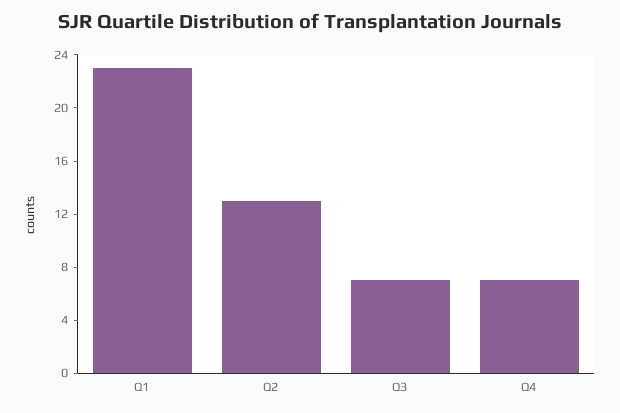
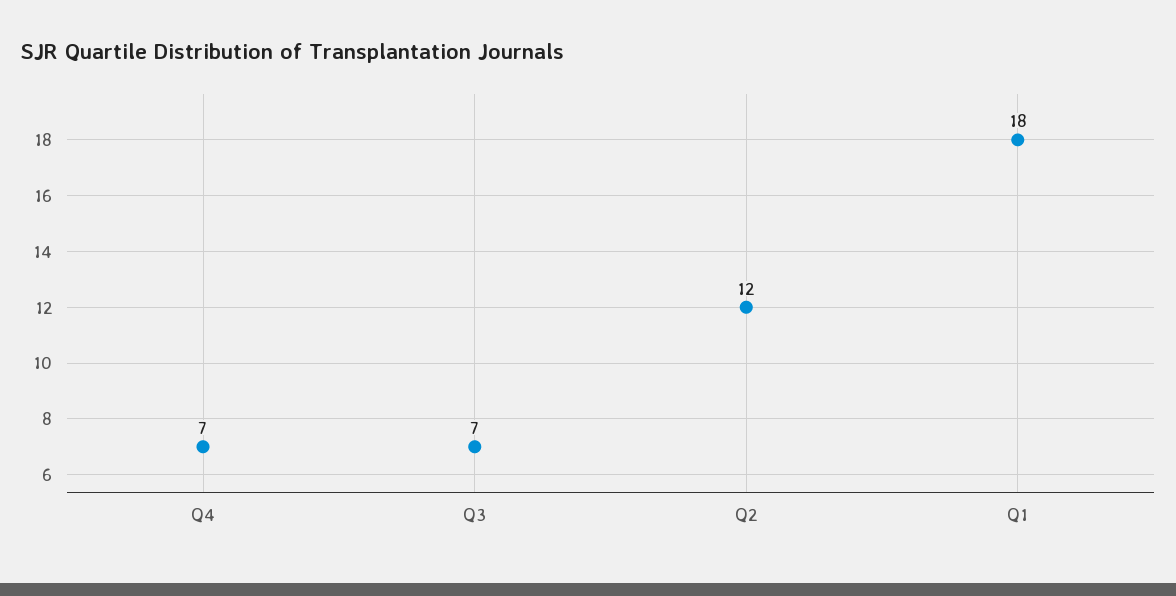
Q1: 23 -> 18
Q2: 13 -> 12

